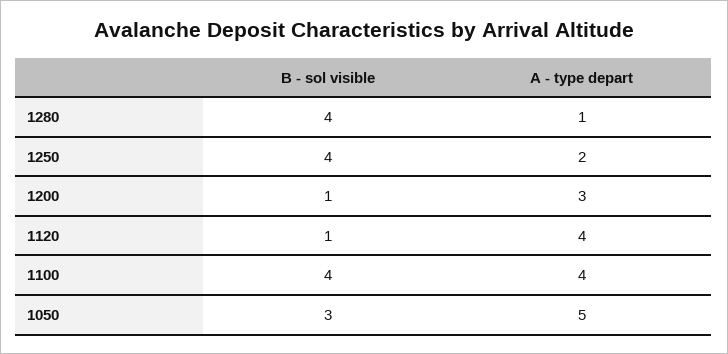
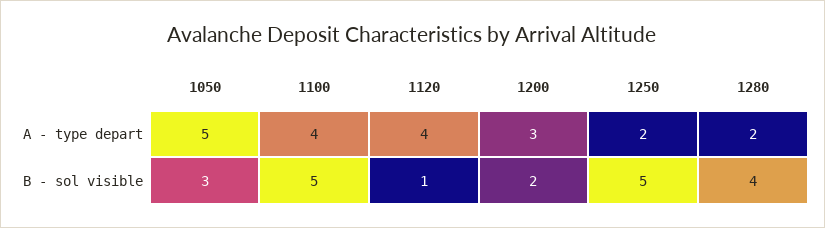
A - type depart, 1280: 1 -> 2
B - sol visible, 1250: 4 -> 5
B - sol visible, 1200: 1 -> 2
B - sol visible, 1100: 4 -> 5

